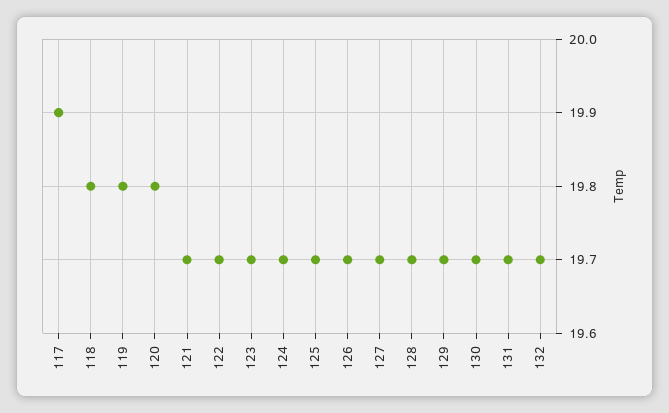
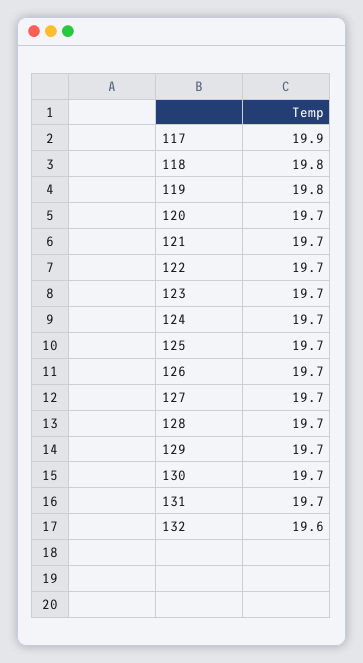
120: 19.8 -> 19.7
132: 19.7 -> 19.6

